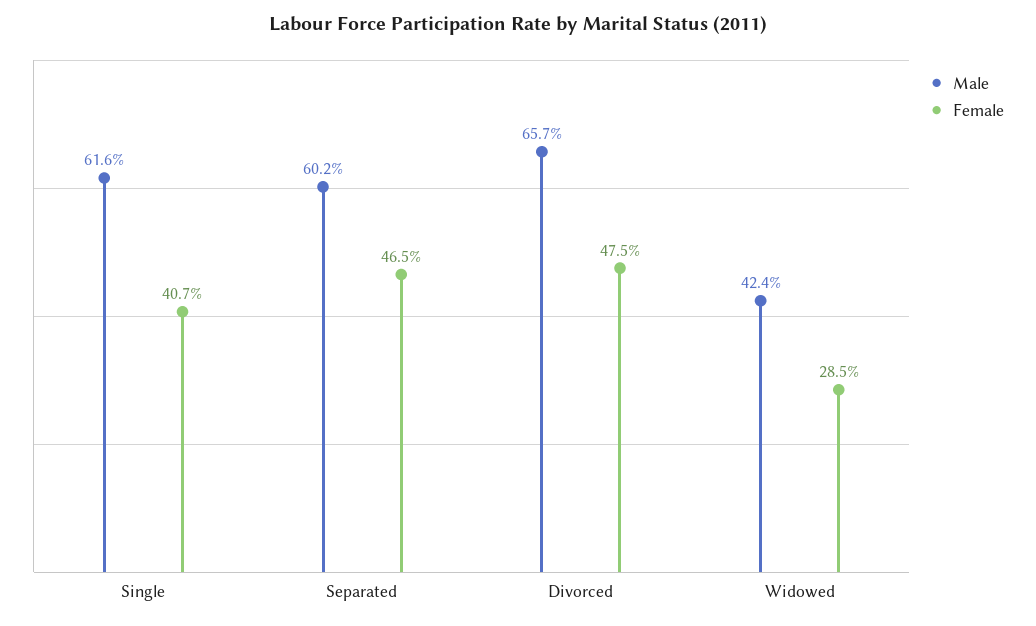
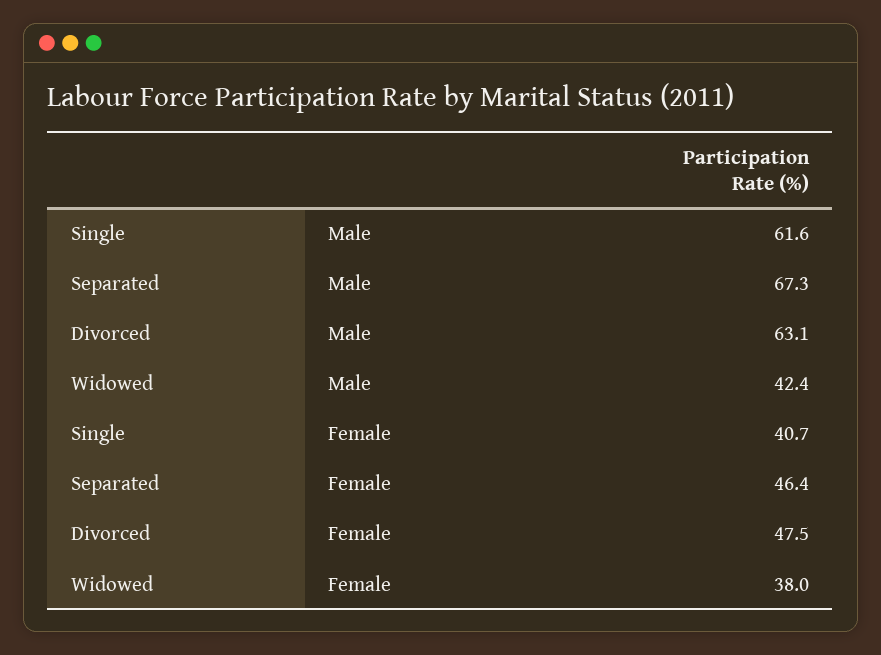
Male, Separated: 60.2 -> 67.3
Female, Separated: 46.5 -> 46.4
Male, Divorced: 65.7 -> 63.1
Female, Widowed: 28.5 -> 38

